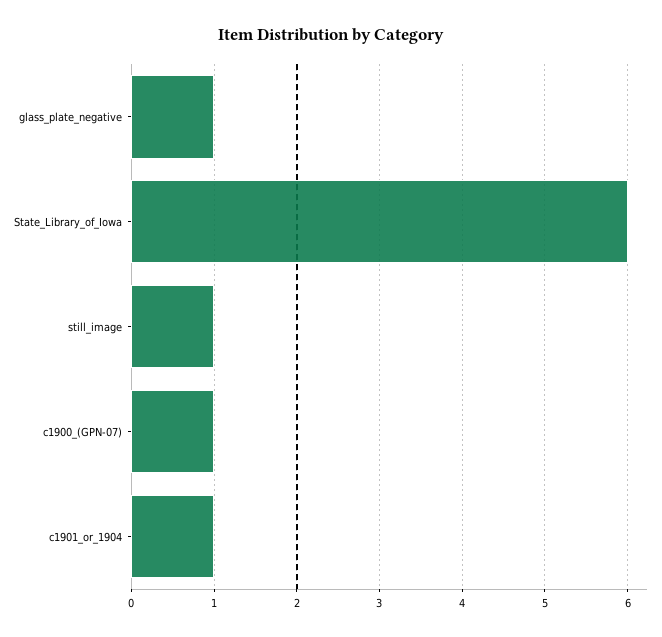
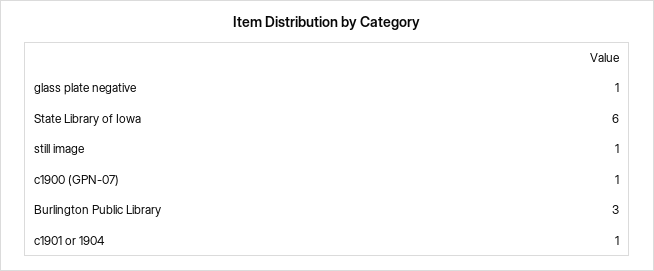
Burlington Public Library: none -> 3

